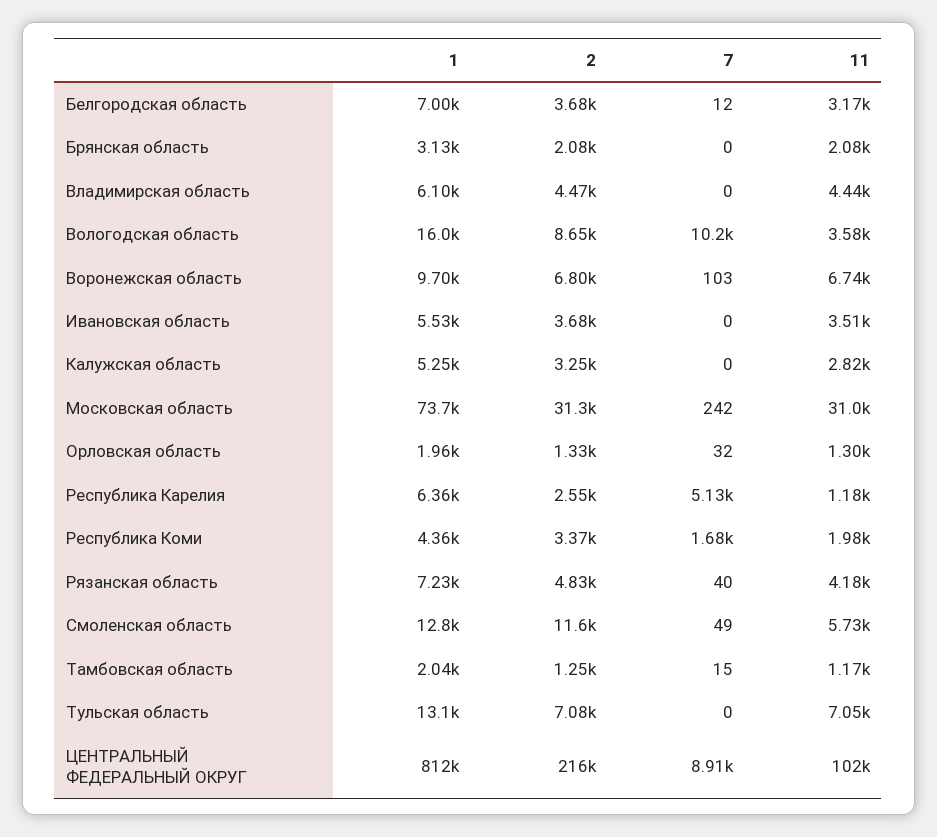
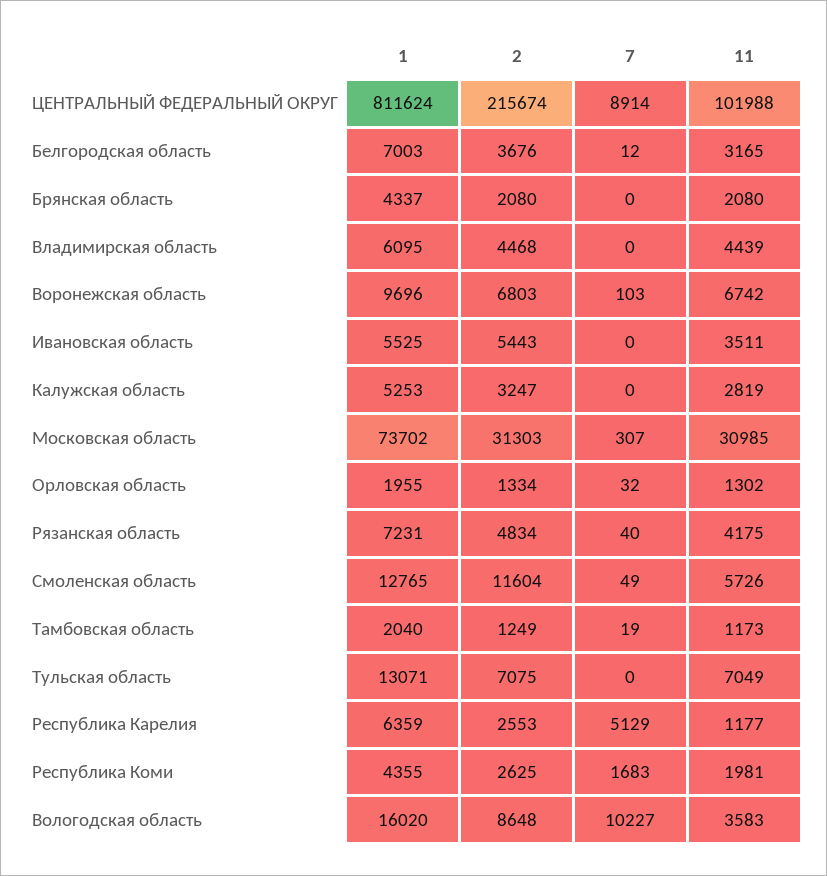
1, Брянская область: 3130 -> 4337
2, Ивановская область: 3680 -> 5443
7, Московская область: 242 -> 307
2, Республика Коми: 3370 -> 2625
7, Тамбовская область: 15 -> 19

